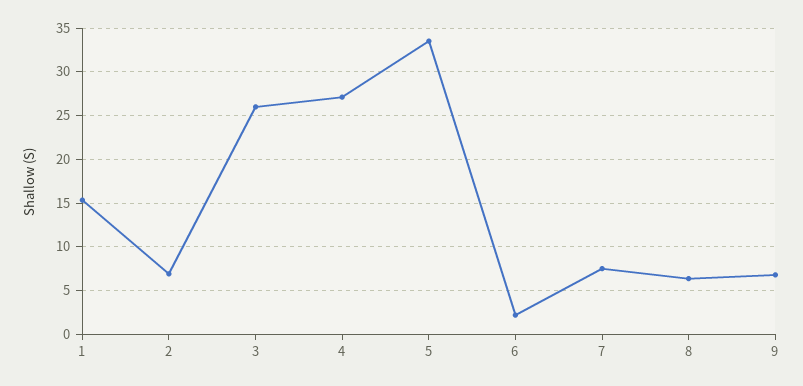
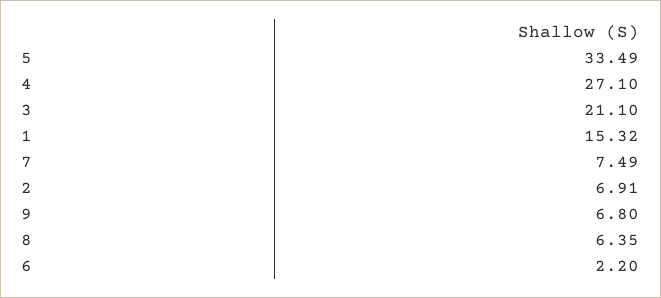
3: 26 -> 21.1

